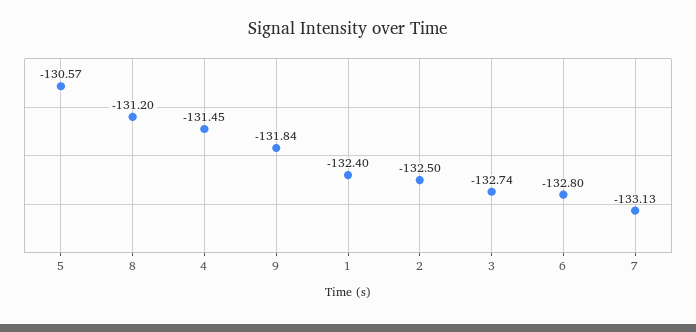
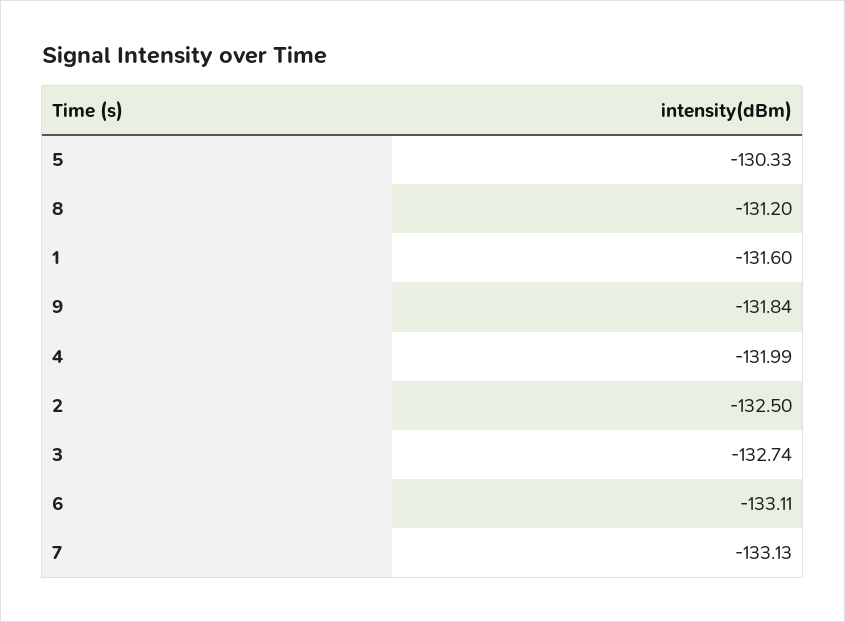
5: -130.57 -> -130.33
4: -131.45 -> -131.99
1: -132.4 -> -131.6
6: -132.8 -> -133.11

